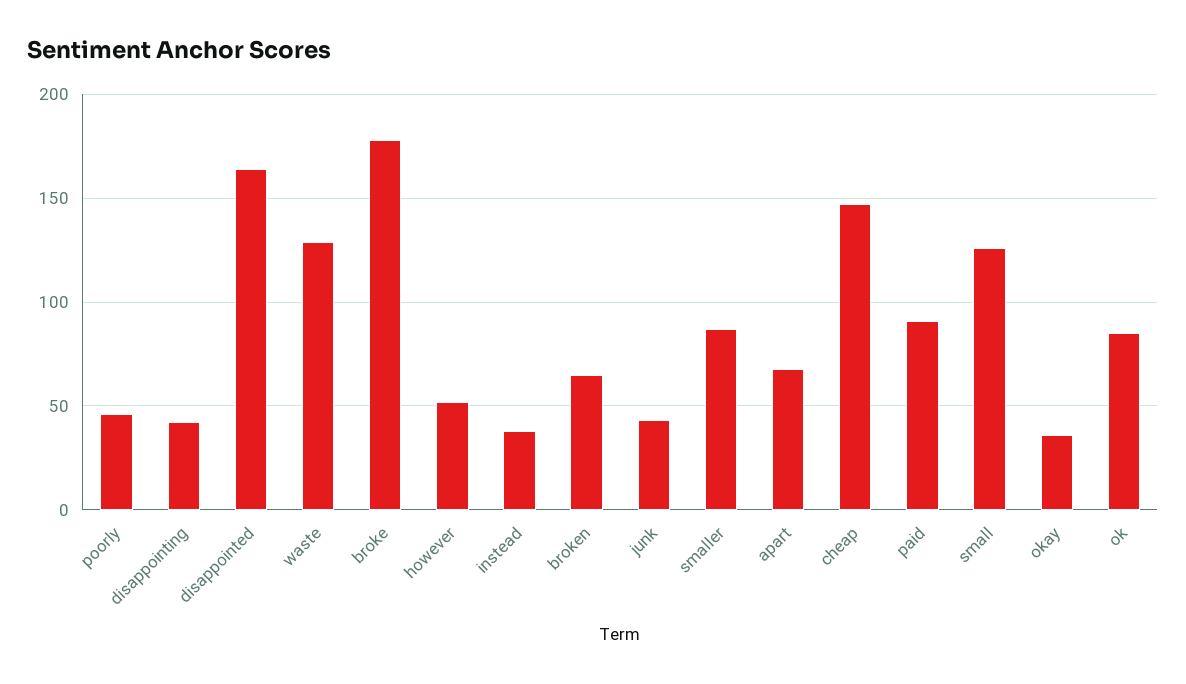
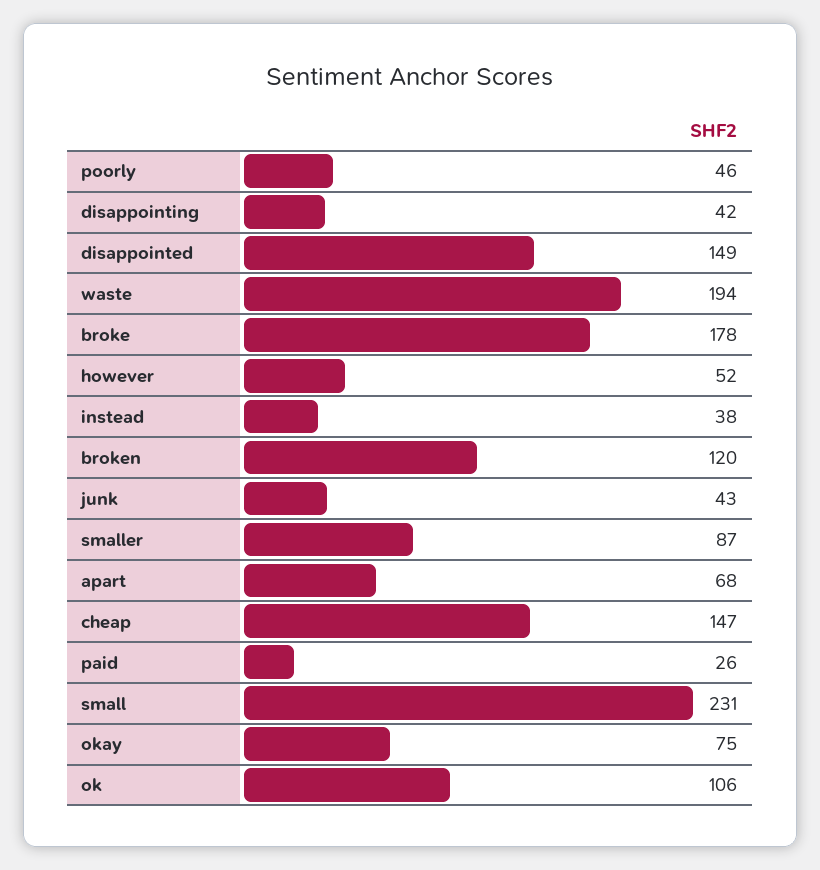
disappointed: 165 -> 149
waste: 130 -> 194
broken: 65 -> 120
paid: 90 -> 26
small: 125 -> 231
okay: 35 -> 75
ok: 85 -> 106

